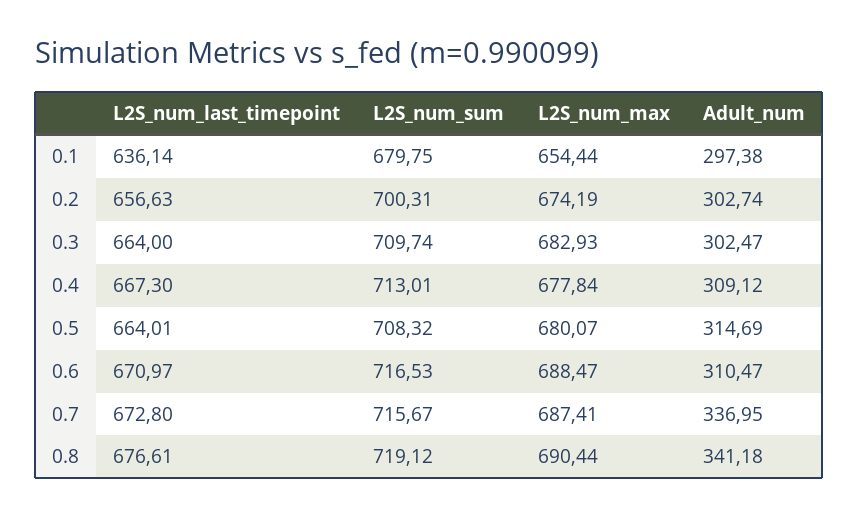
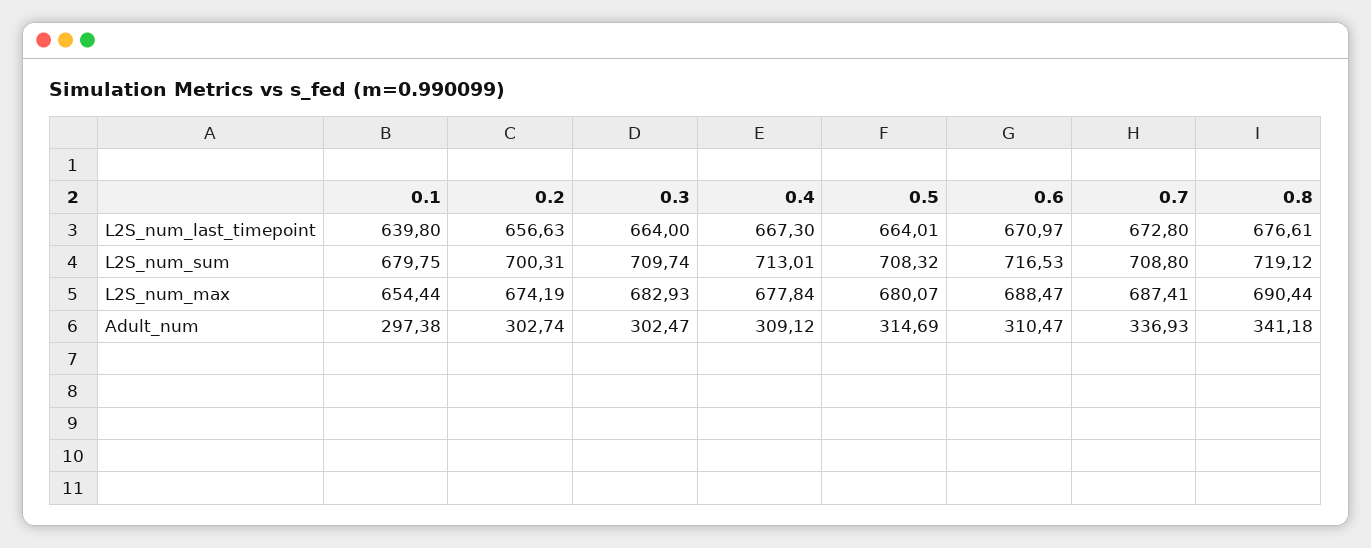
L2S_num_last_timepoint, 0.1: 636.14 -> 639.8
L2S_num_sum, 0.7: 715.67 -> 708.8
Adult_num, 0.7: 336.95 -> 336.93

